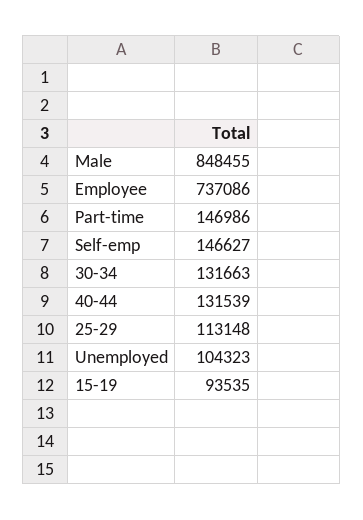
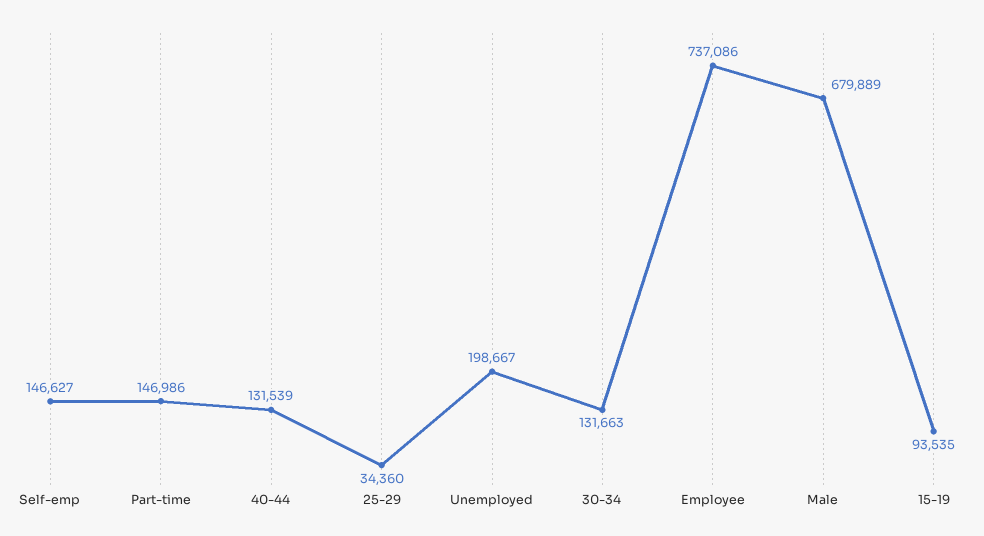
Male: 848455 -> 679889
25-29: 113148 -> 34360
Unemployed: 104323 -> 198667

